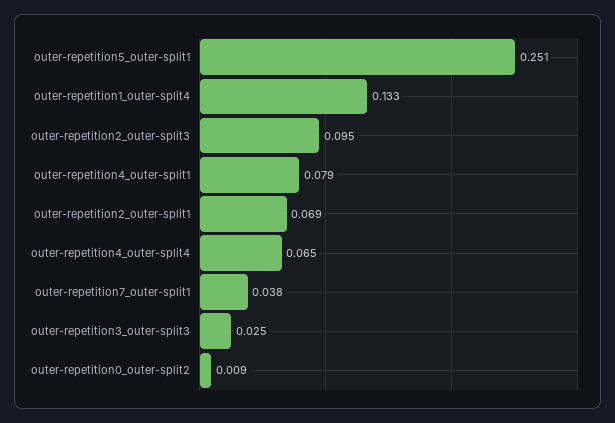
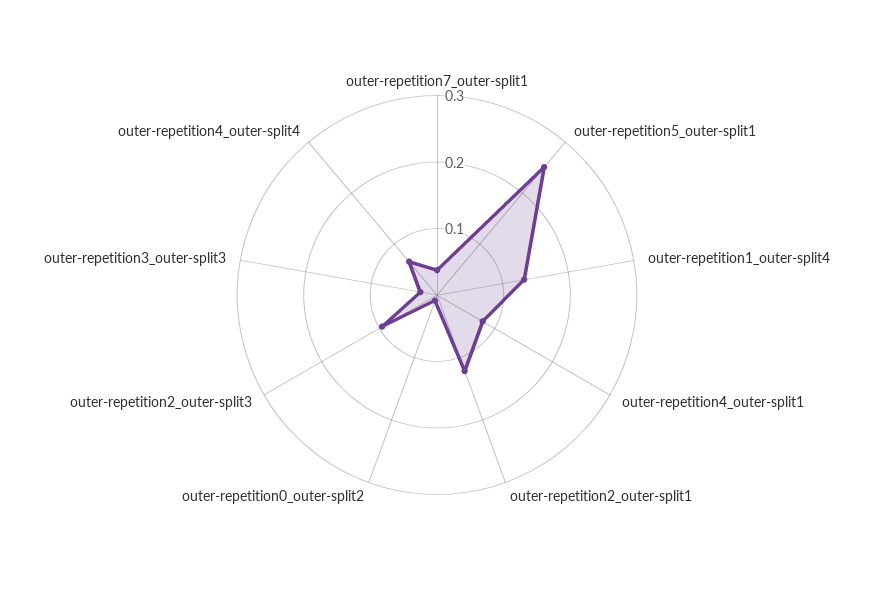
outer-repetition2_outer-split1: 0.069 -> 0.12

